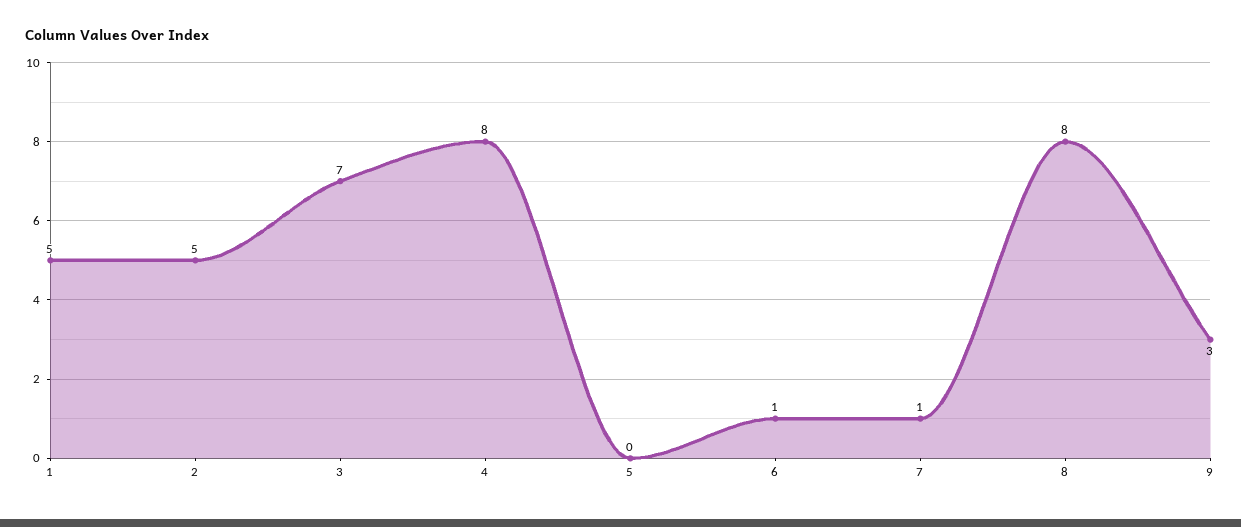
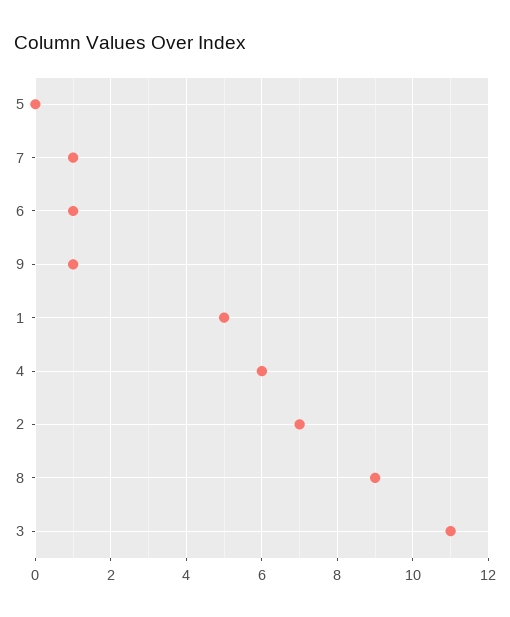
2: 5 -> 7
3: 7 -> 11
4: 8 -> 6
8: 8 -> 9
9: 3 -> 1

